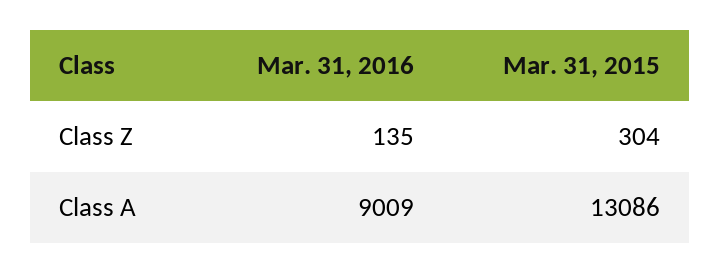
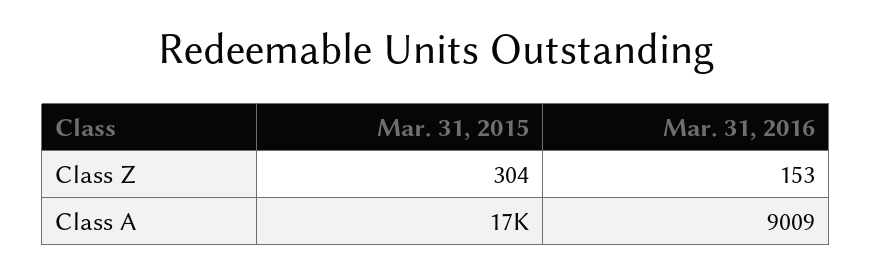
Mar. 31, 2016, Class Z: 135 -> 153
Mar. 31, 2015, Class A: 13086 -> 17000

